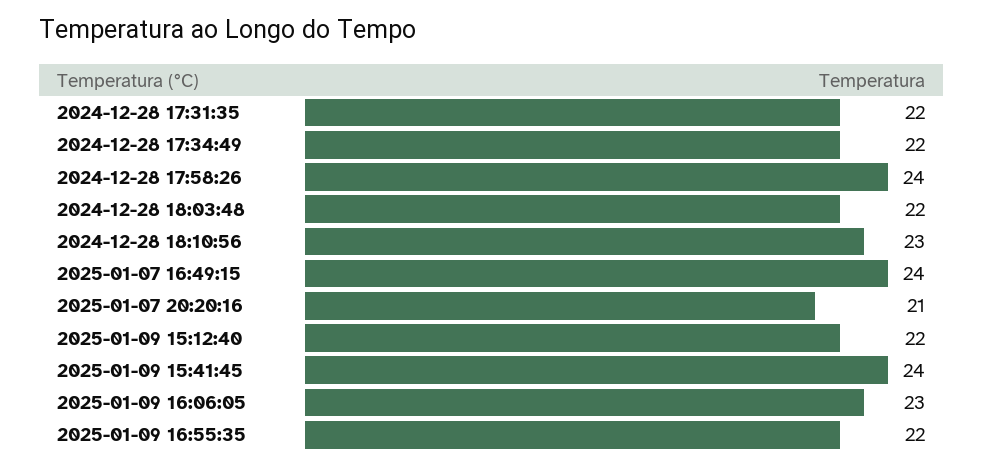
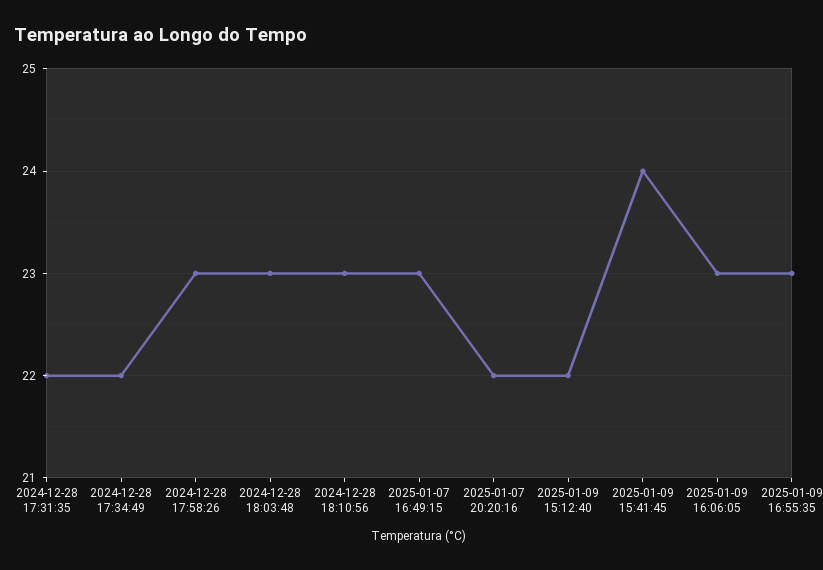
2024-12-28 17:58:26: 24 -> 23
2024-12-28 18:03:48: 22 -> 23
2025-01-07 16:49:15: 24 -> 23
2025-01-07 20:20:16: 21 -> 22
2025-01-09 16:55:35: 22 -> 23

